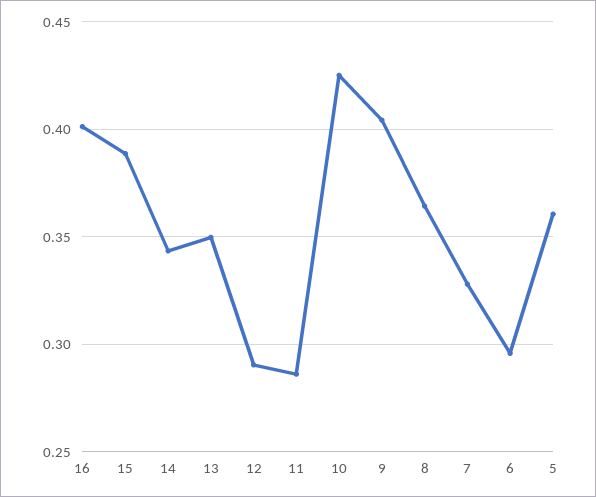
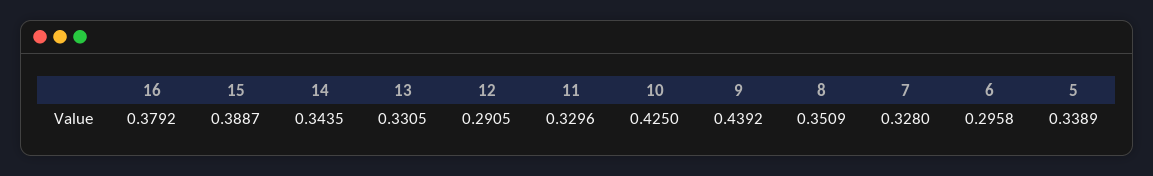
16: 0.4 -> 0.3792
13: 0.35 -> 0.3305
11: 0.285 -> 0.3296
9: 0.405 -> 0.4392
8: 0.365 -> 0.3509
5: 0.36 -> 0.3389

